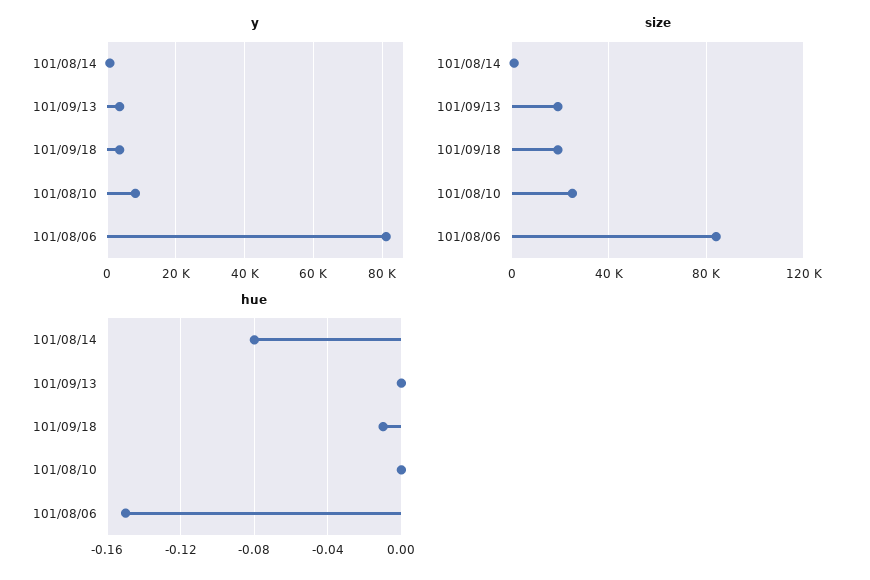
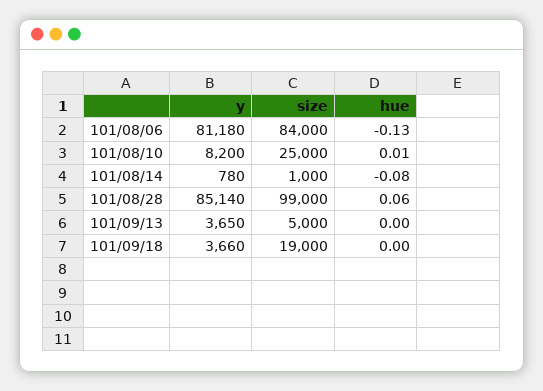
size, 101/09/13: 20000 -> 5000
hue, 101/09/18: -0.01 -> 0
hue, 101/08/10: 0 -> 0.01
hue, 101/08/06: -0.15 -> -0.13
y, 101/08/28: none -> 85140
size, 101/08/28: none -> 99000
hue, 101/08/28: none -> 0.06

